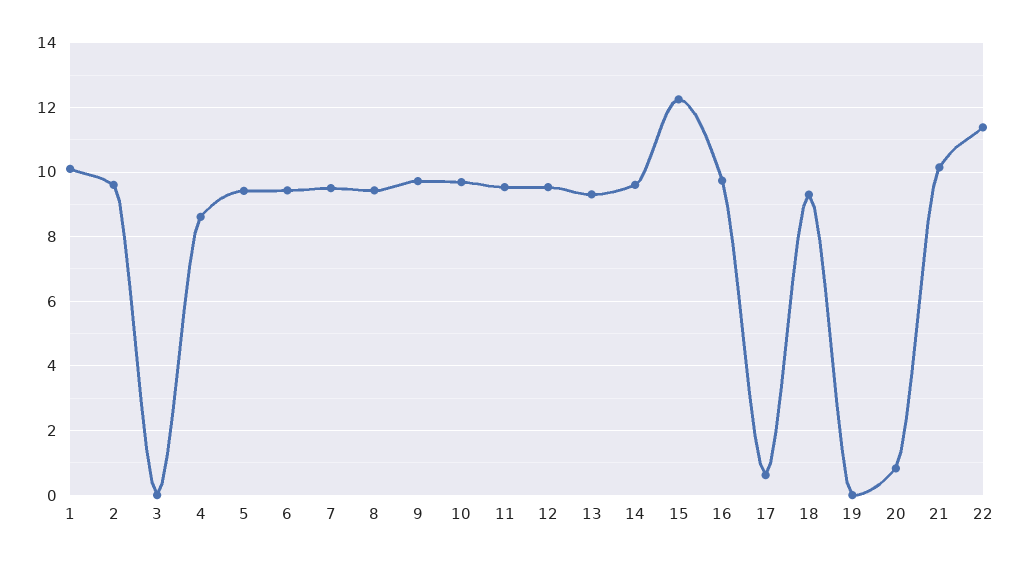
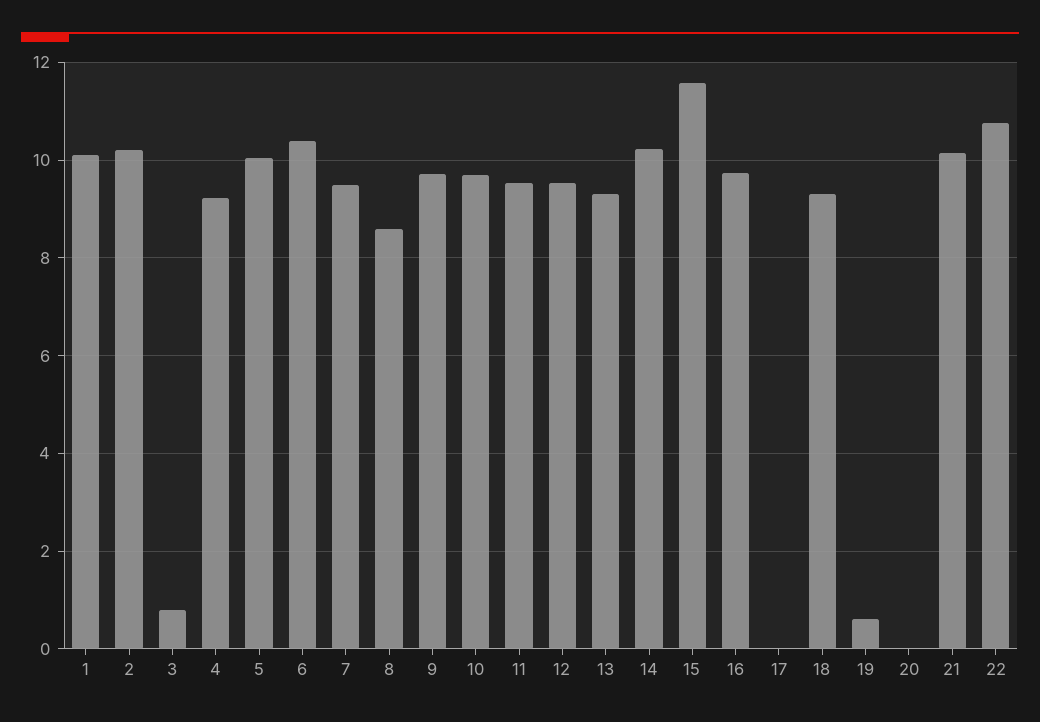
2: 9.6 -> 10.2
3: 0 -> 0.8
4: 8.6 -> 9.2
5: 9.4 -> 10
6: 9.4 -> 10.4
8: 9.4 -> 8.6
14: 9.6 -> 10.2
15: 12.2 -> 11.6
17: 0.6 -> 0
19: 0 -> 0.6
20: 0.8 -> 0
22: 11.4 -> 10.8

